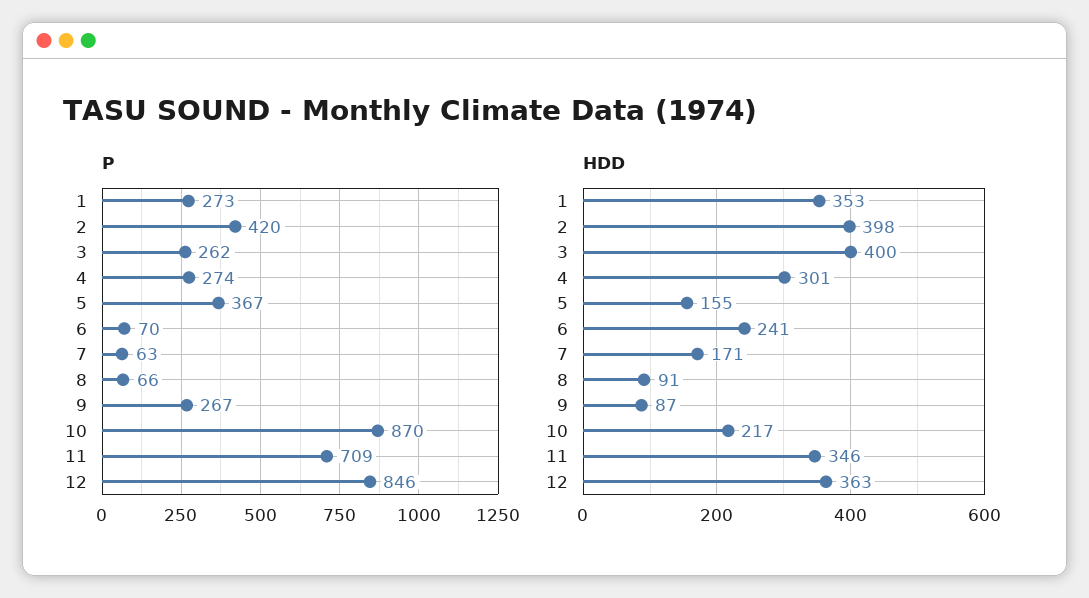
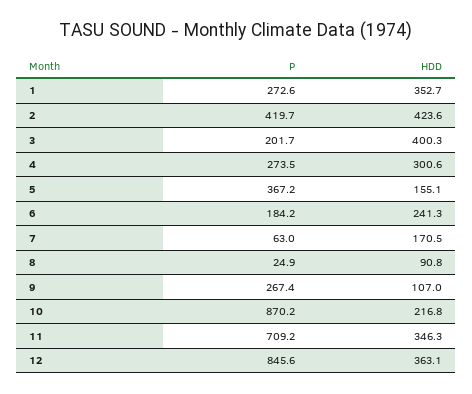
P, 3: 262 -> 201.7
P, 6: 70 -> 184.2
P, 8: 66 -> 24.9
HDD, 2: 398 -> 423.6
HDD, 9: 87 -> 107

